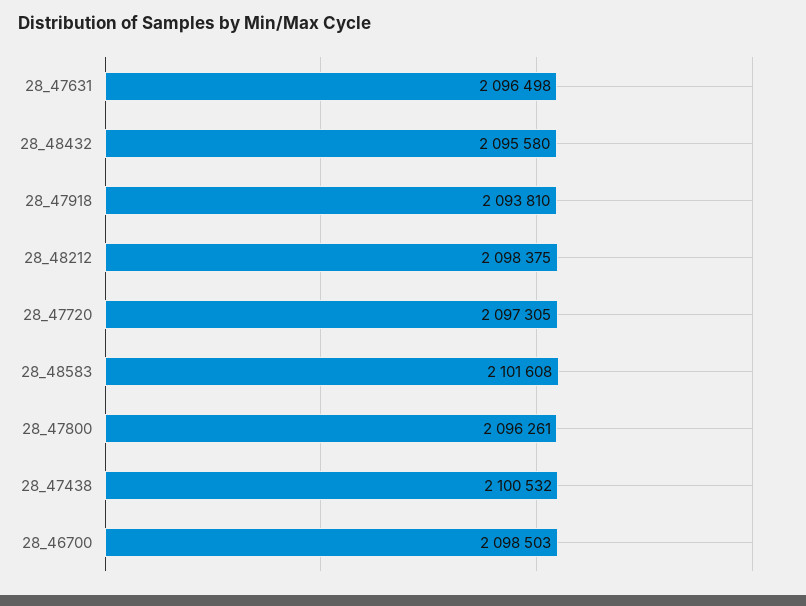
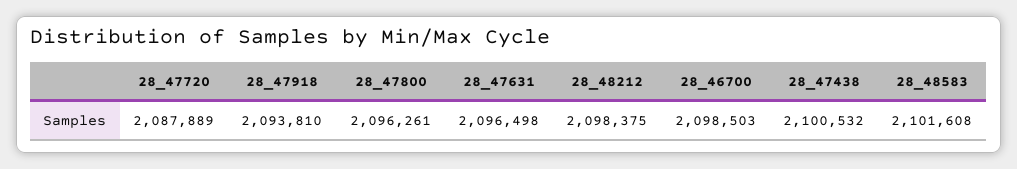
28_48432: 2095580 -> none
28_47720: 2097305 -> 2087889

